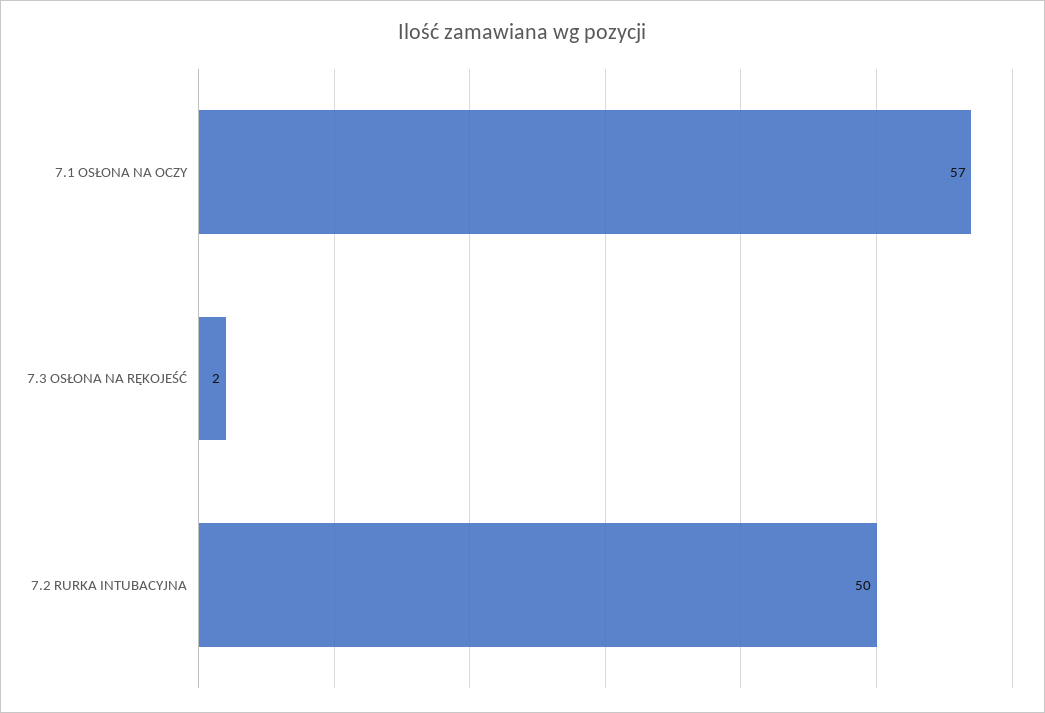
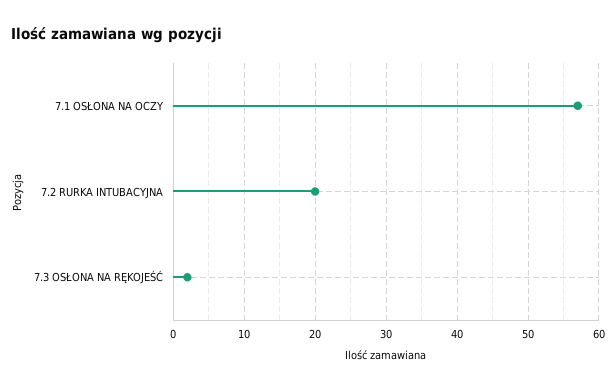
7.2 RURKA INTUBACYJNA: 50 -> 20

